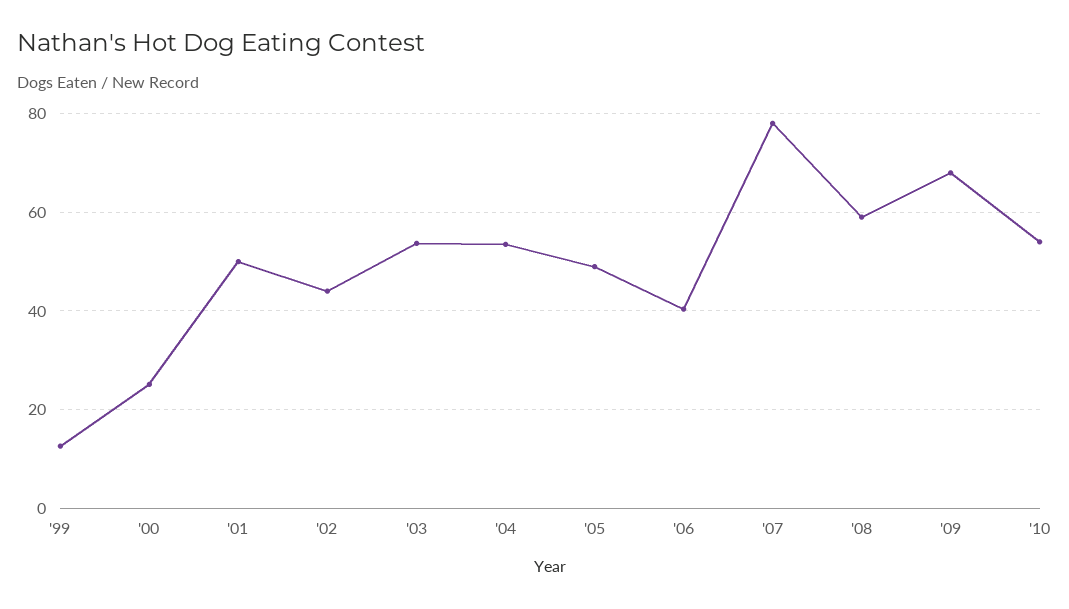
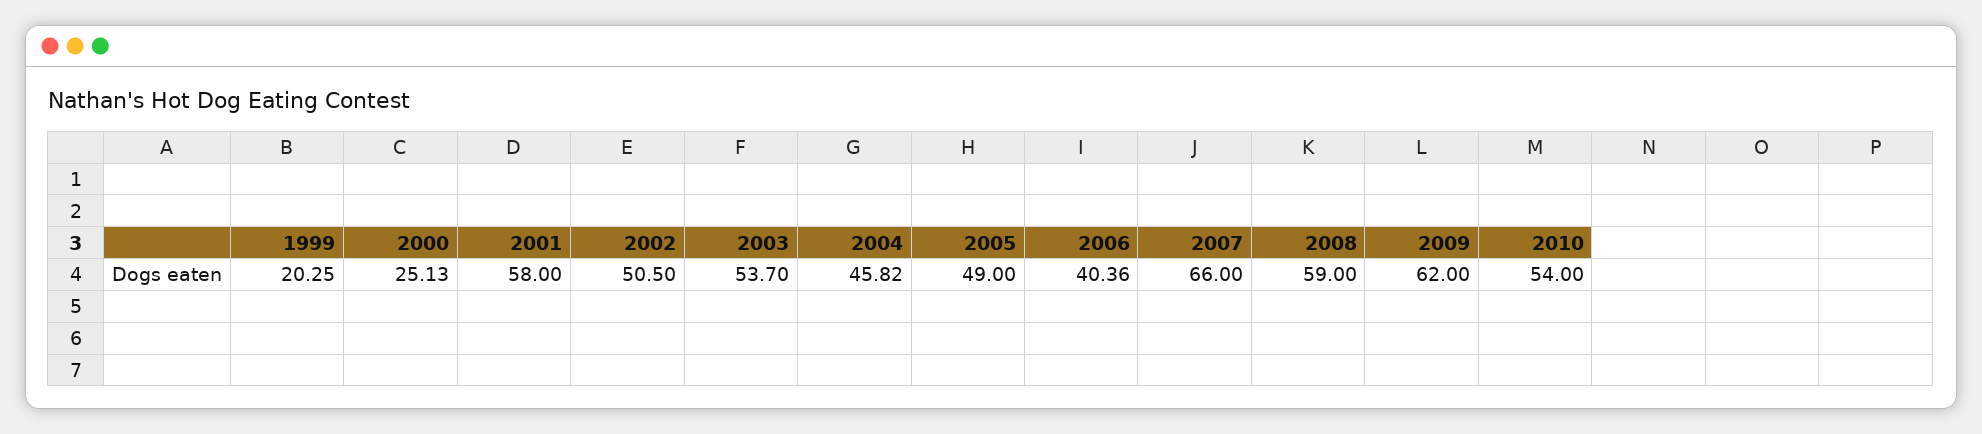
'99: 12 -> 20.25
'01: 50 -> 58
'02: 44 -> 50.5
'04: 54 -> 45.82
'07: 78 -> 66
'09: 68 -> 62

